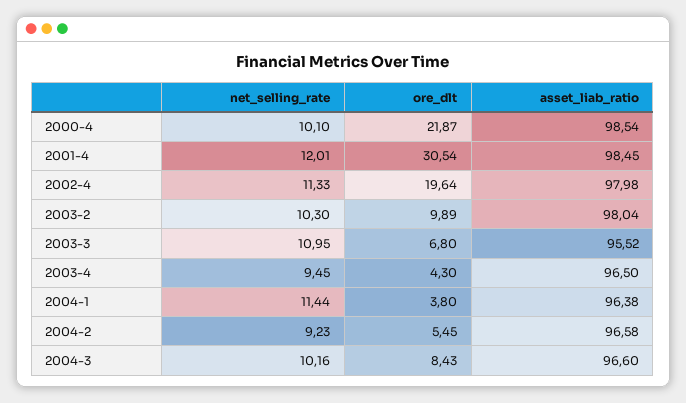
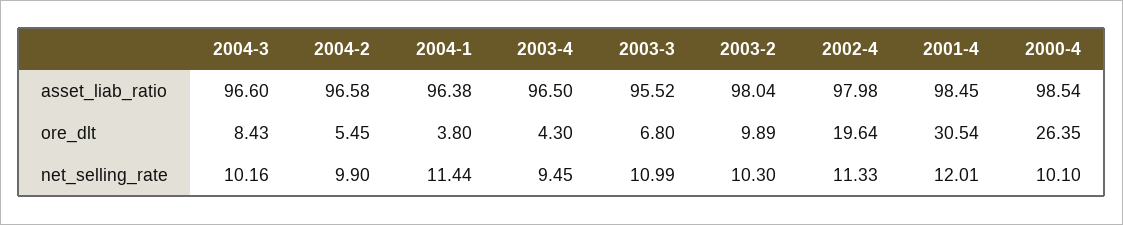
ore_dlt, 2000-4: 21.87 -> 26.35
net_selling_rate, 2003-3: 10.95 -> 10.99
net_selling_rate, 2004-2: 9.23 -> 9.9

